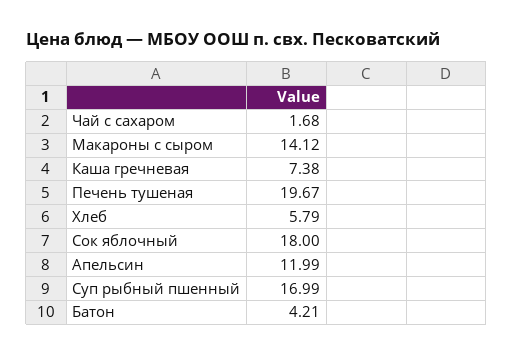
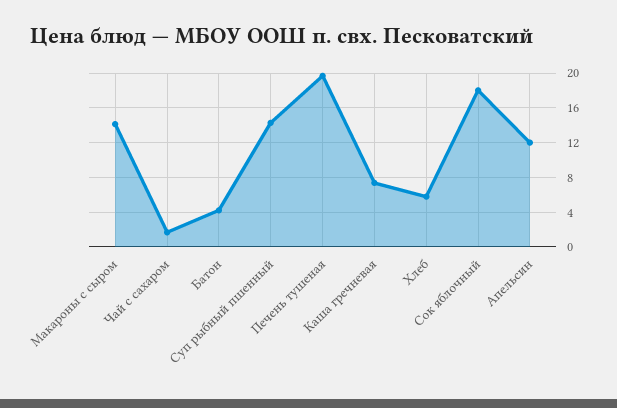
Суп рыбный пшенный: 16.99 -> 14

